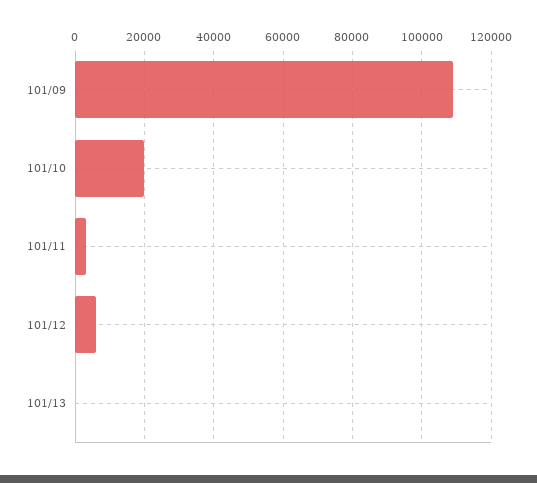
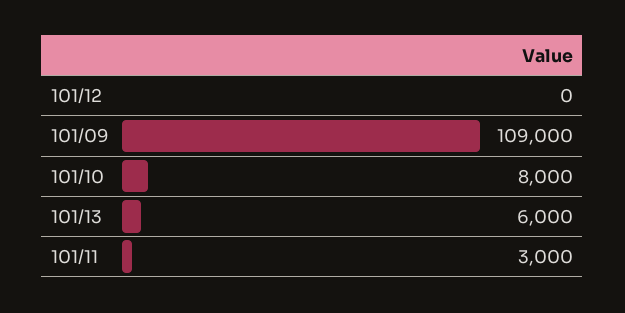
101/10: 20000 -> 8000
101/12: 6000 -> 0
101/13: 0 -> 6000

